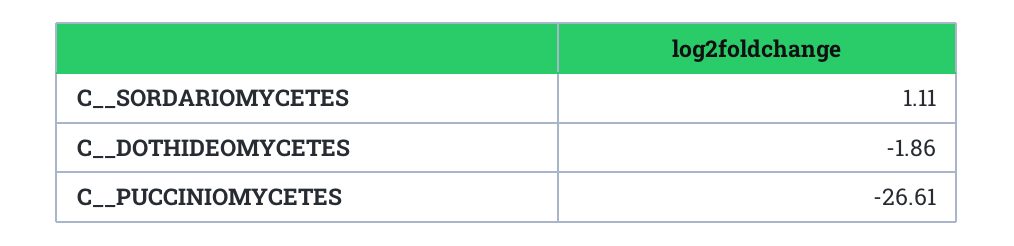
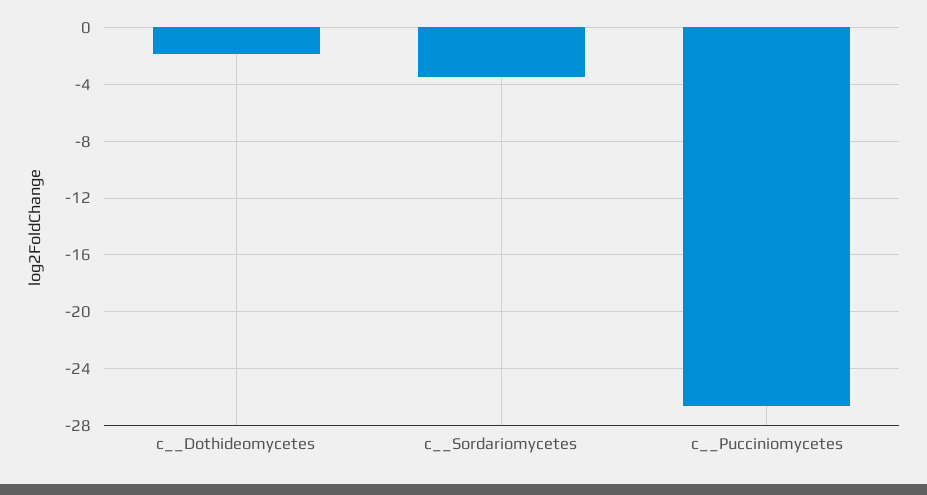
C__SORDARIOMYCETES: 1.11 -> -3.5

